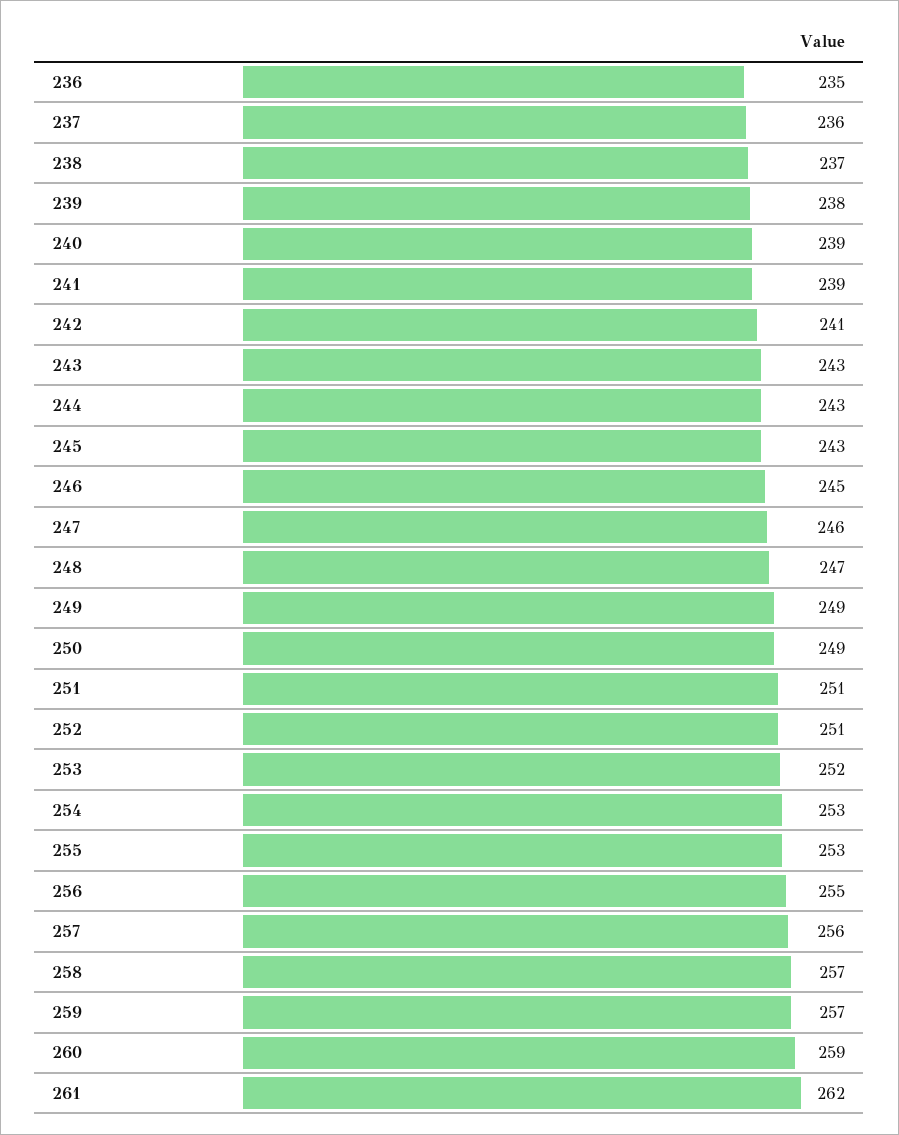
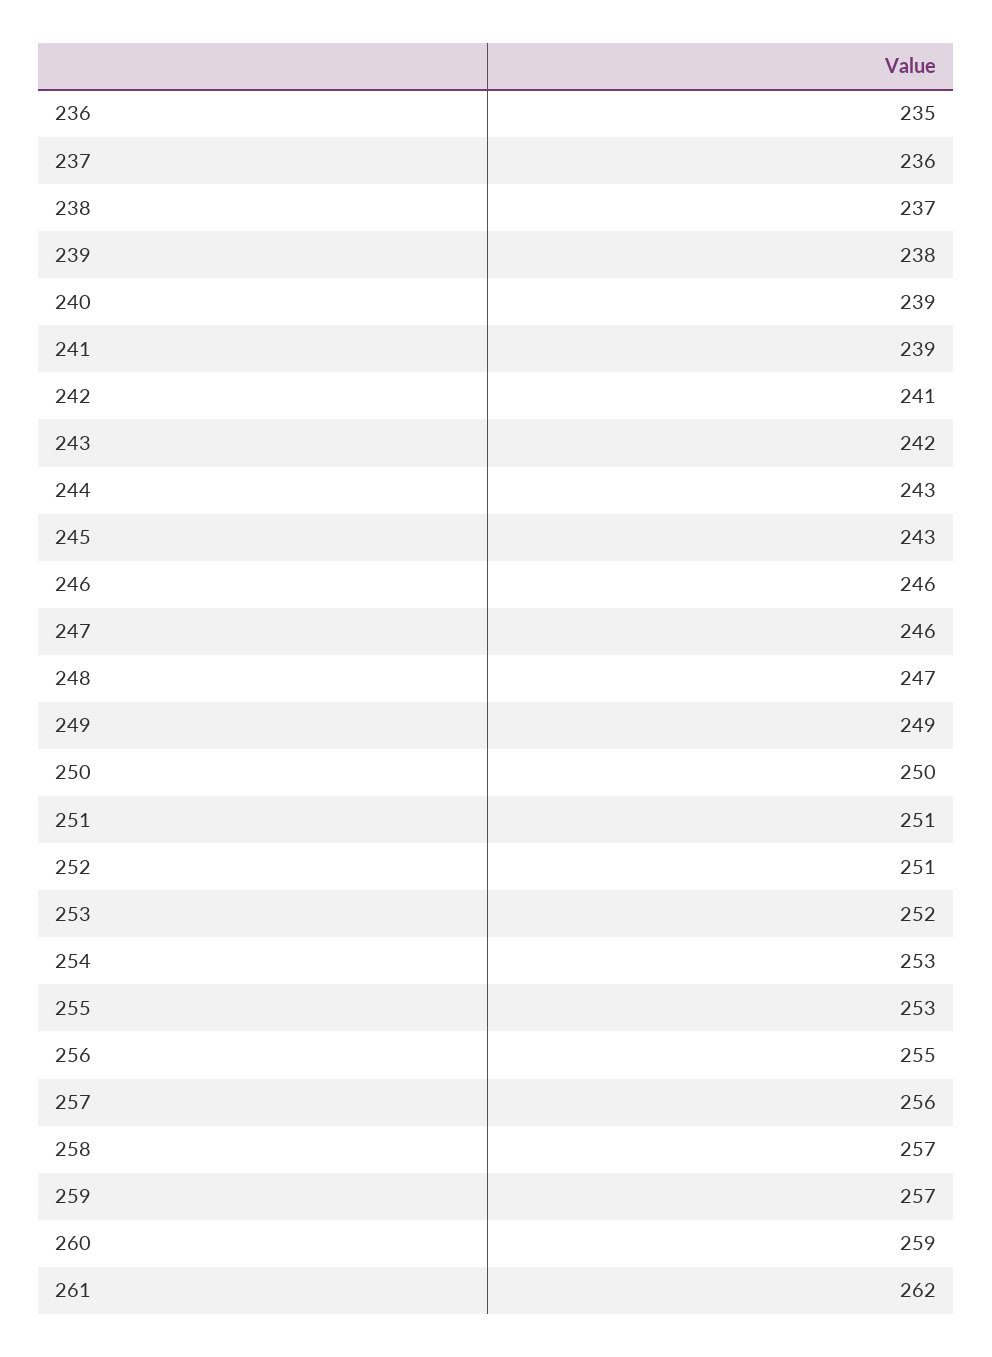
243: 243 -> 242
246: 245 -> 246
250: 249 -> 250

